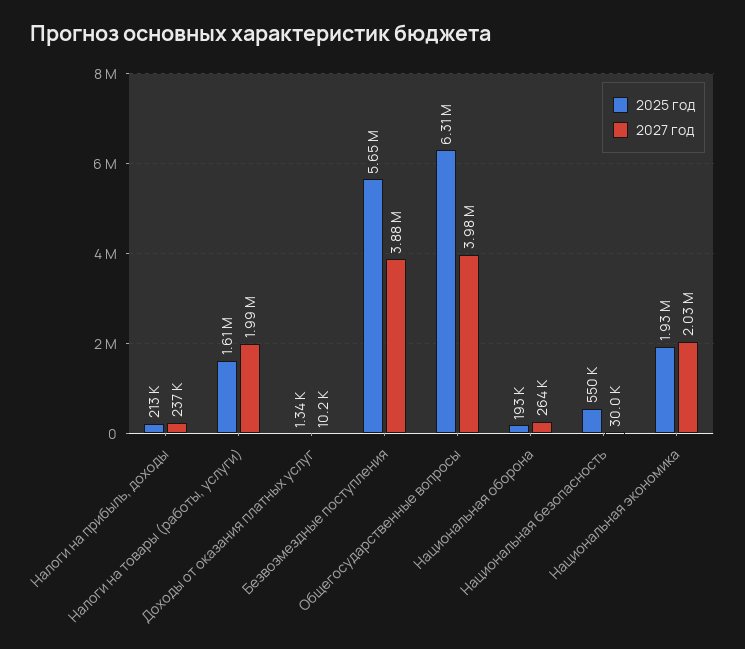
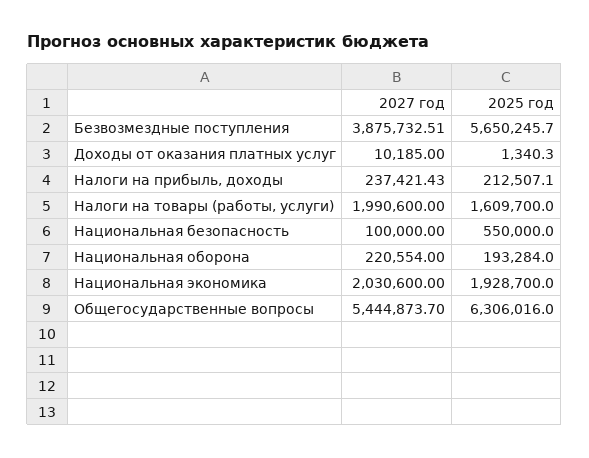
2027 год, Общегосударственные вопросы: 3980000 -> 5444873.7
2027 год, Национальная оборона: 264000 -> 220554
2027 год, Национальная безопасность: 30000 -> 100000

